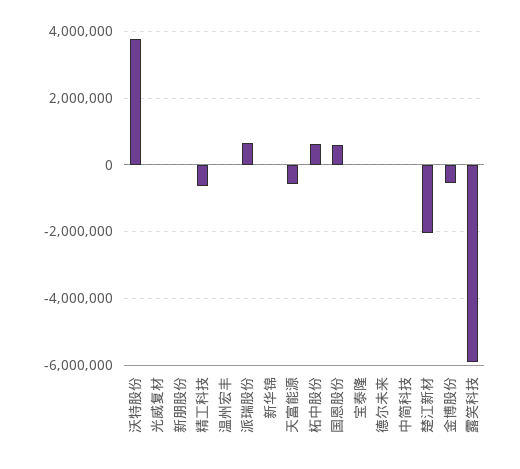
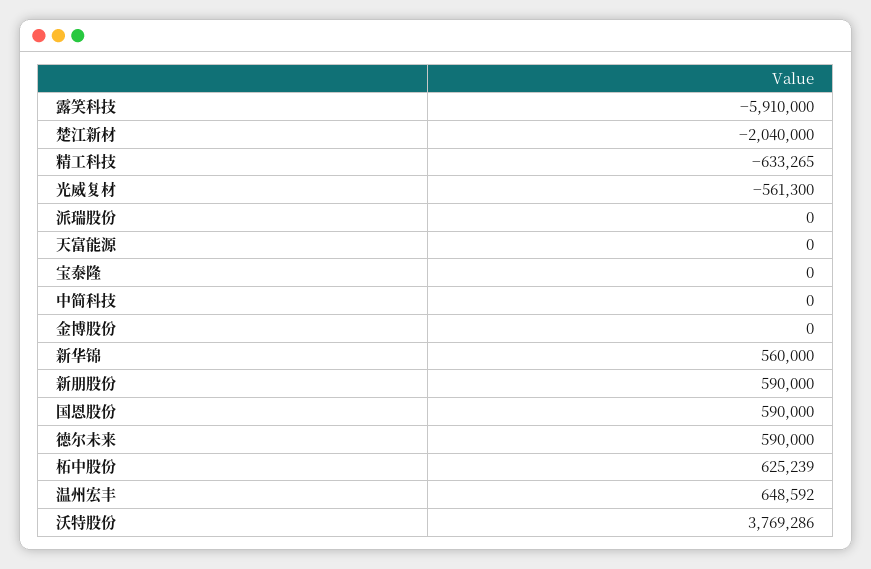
光威复材: 0 -> -561300
新朋股份: 0 -> 590000
温州宏丰: 0 -> 648592
派瑞股份: 600000 -> 0
新华锦: 0 -> 560000
天富能源: -600000 -> 0
德尔未来: 0 -> 590000
金博股份: -600000 -> 0

